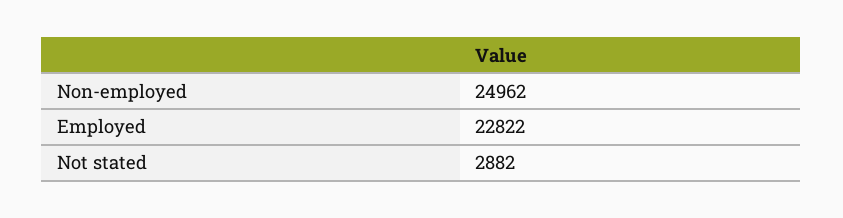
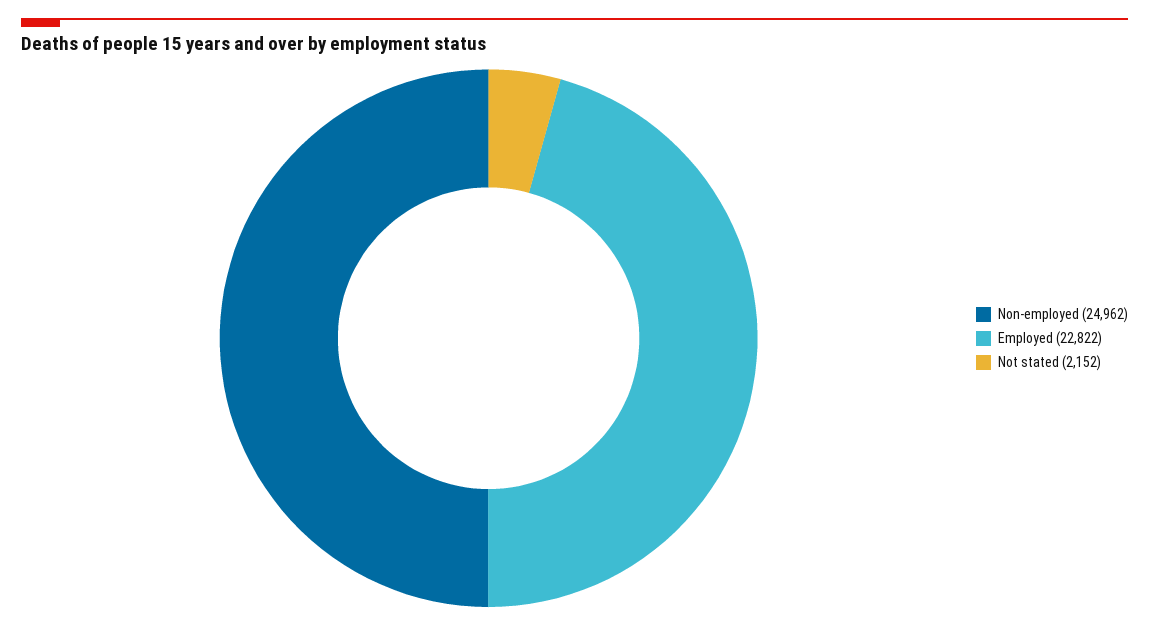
Not stated: 2882 -> 2152

